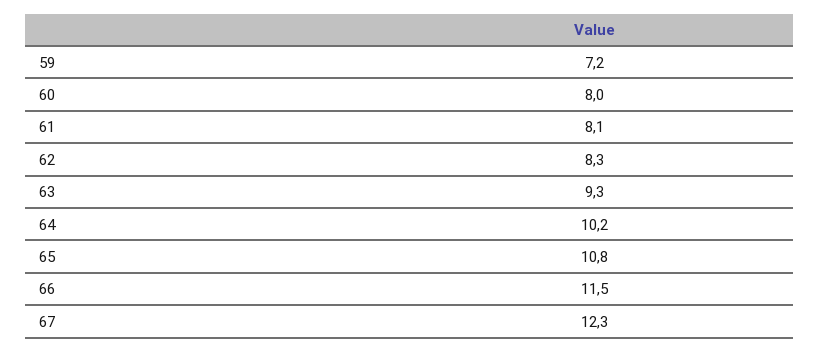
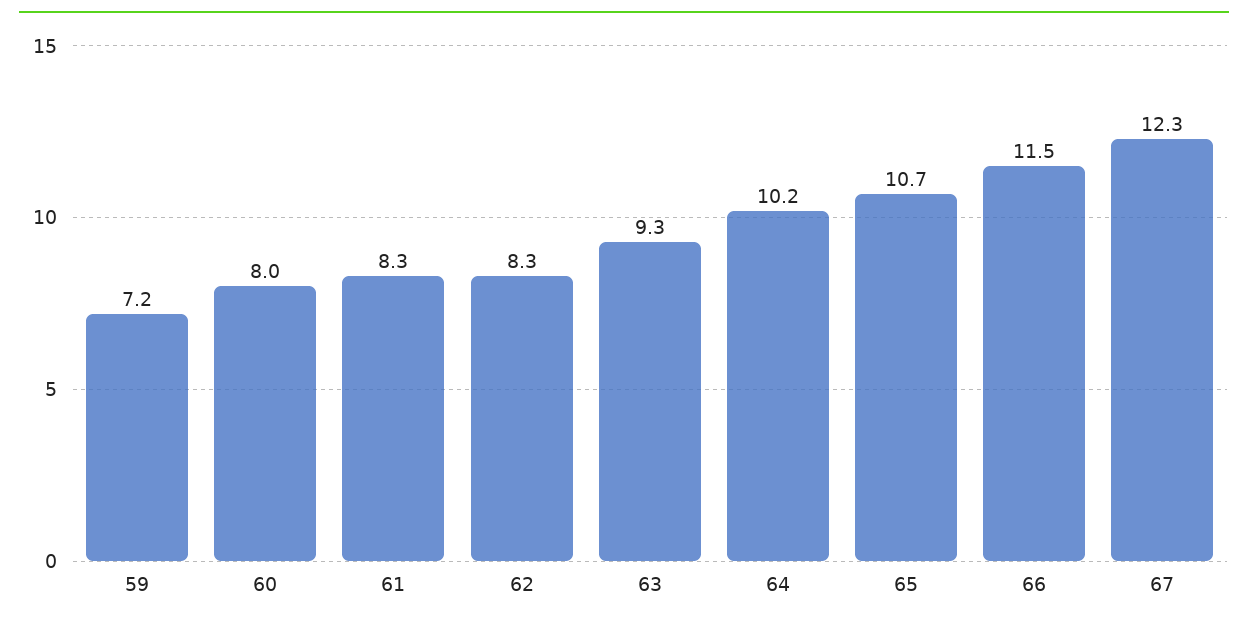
61: 8.1 -> 8.3
65: 10.8 -> 10.7

